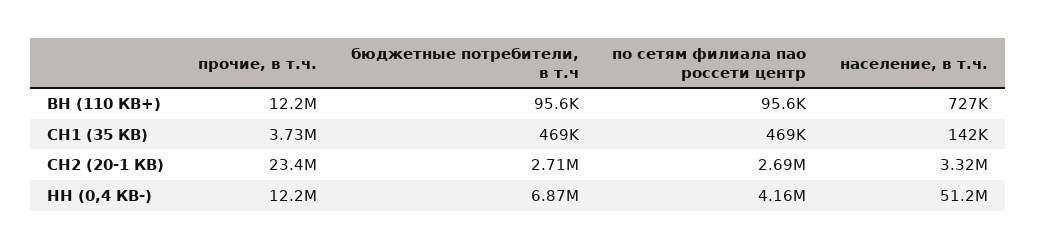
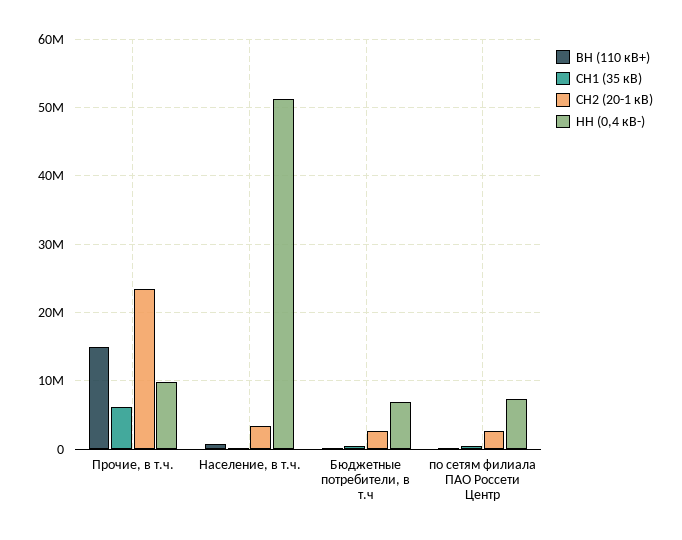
ВН (110 КВ+), прочие, в т.ч.: 12200000 -> 15000000
СН1 (35 КВ), прочие, в т.ч.: 3730000 -> 6000000
НН (0,4 КВ-), прочие, в т.ч.: 12200000 -> 10000000
НН (0,4 КВ-), по сетям филиала пао россети центр: 4160000 -> 7000000

